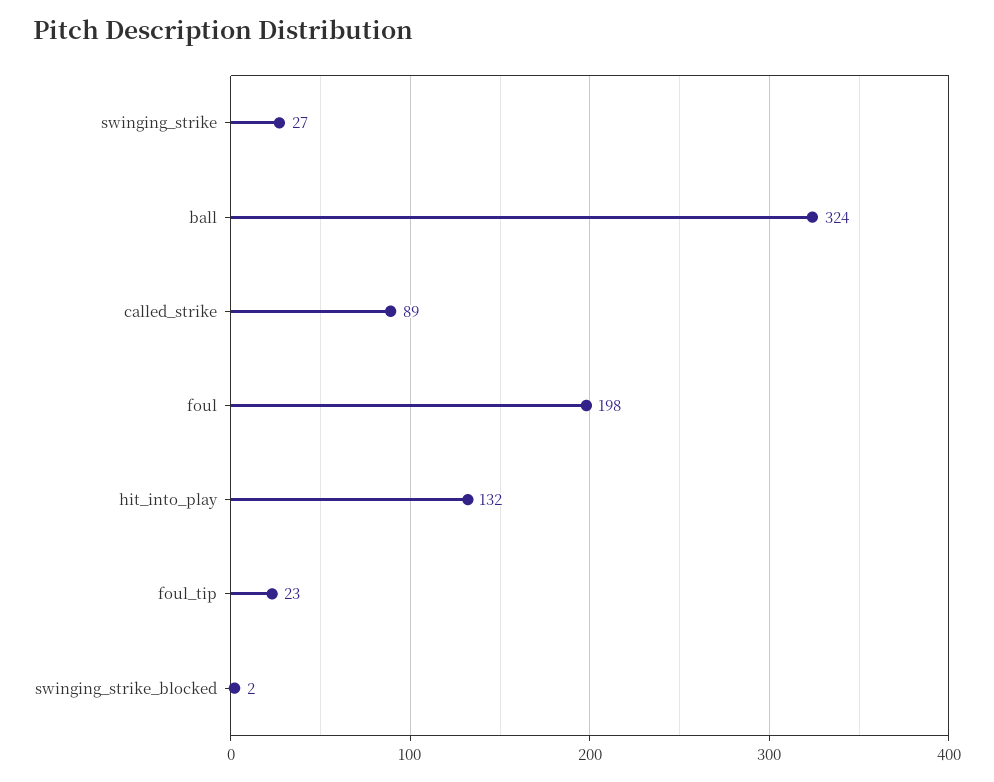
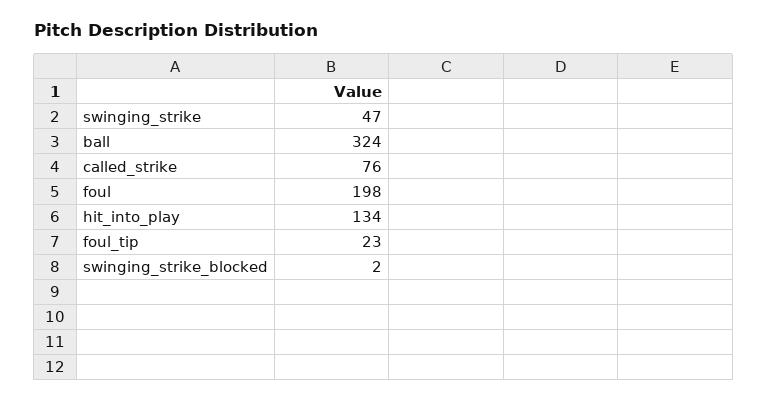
swinging_strike: 27 -> 47
called_strike: 89 -> 76
hit_into_play: 132 -> 134

